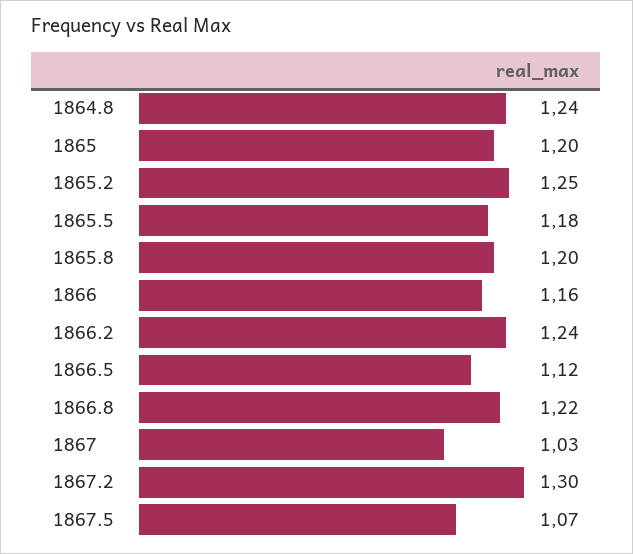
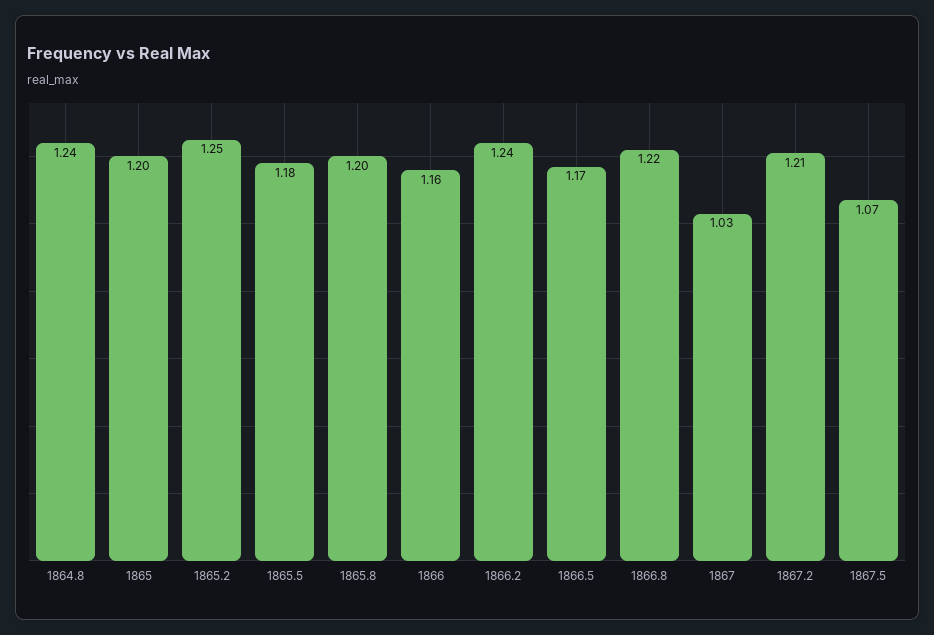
1866.5: 1.12 -> 1.17
1867.2: 1.3 -> 1.21

